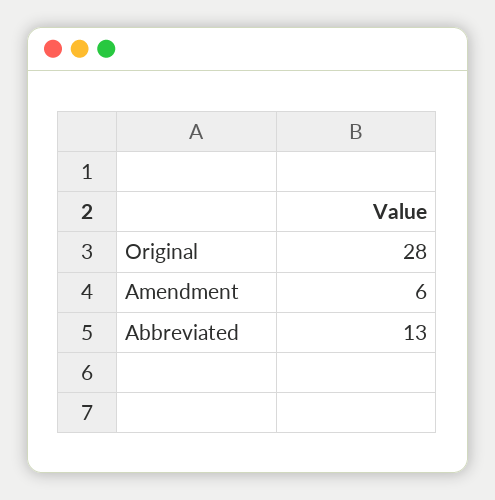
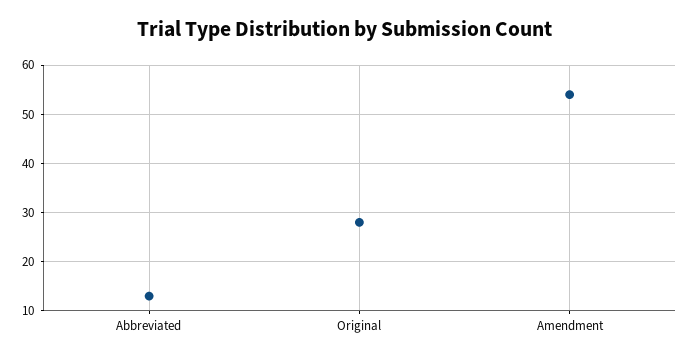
Amendment: 6 -> 55

